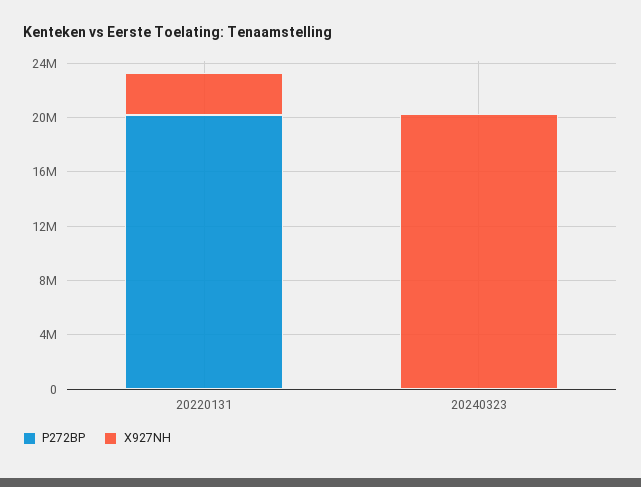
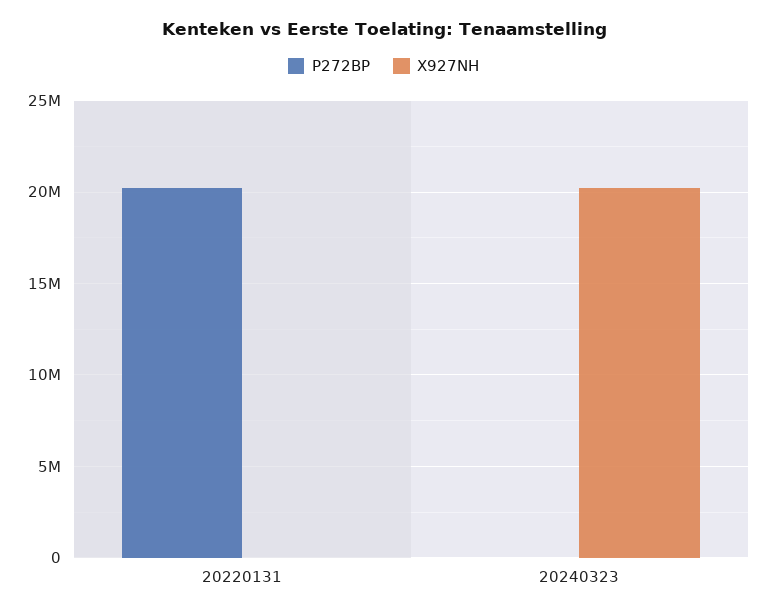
X927NH, 20220131: 3000000 -> 0

